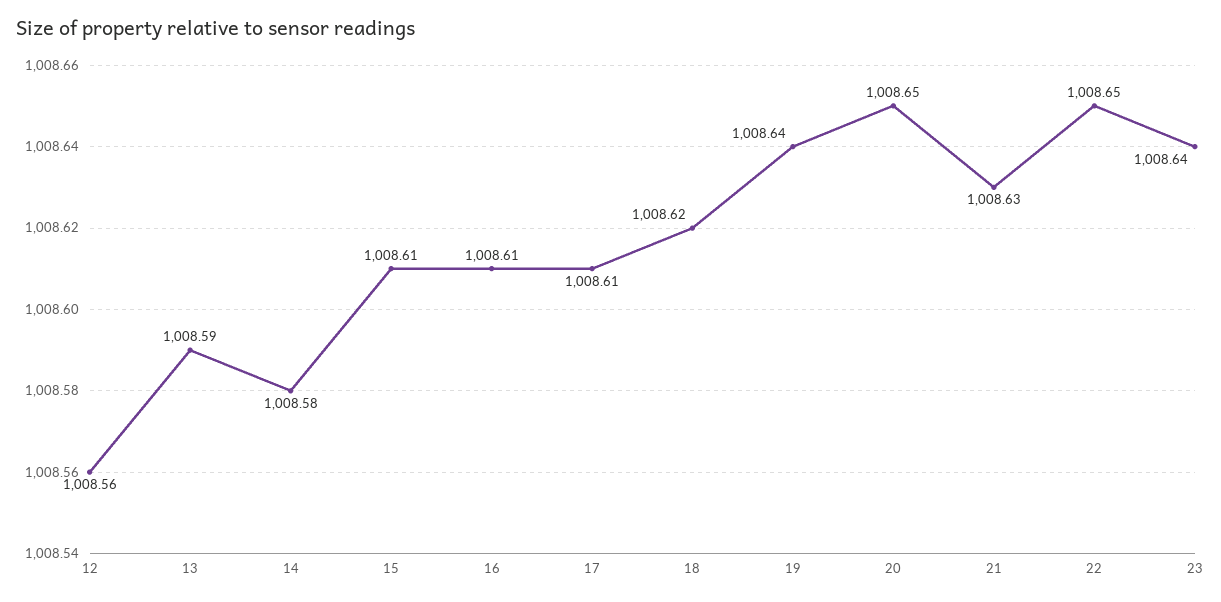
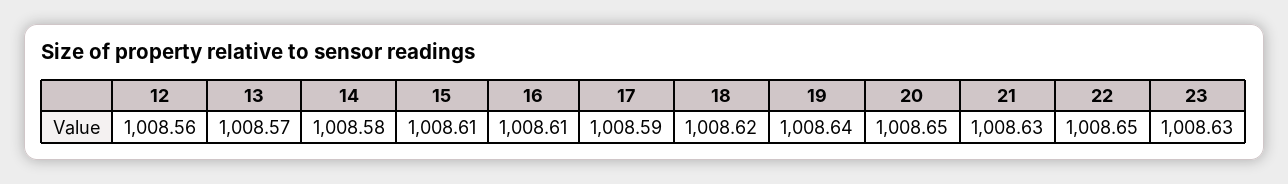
13: 1008.59 -> 1008.57
17: 1008.61 -> 1008.59
23: 1008.64 -> 1008.63

